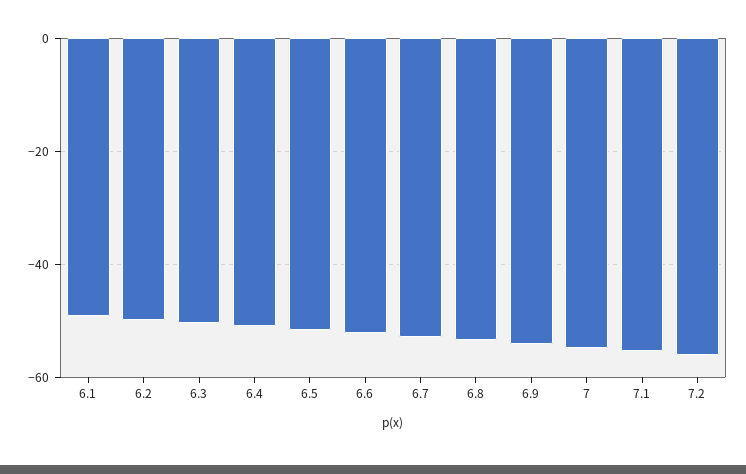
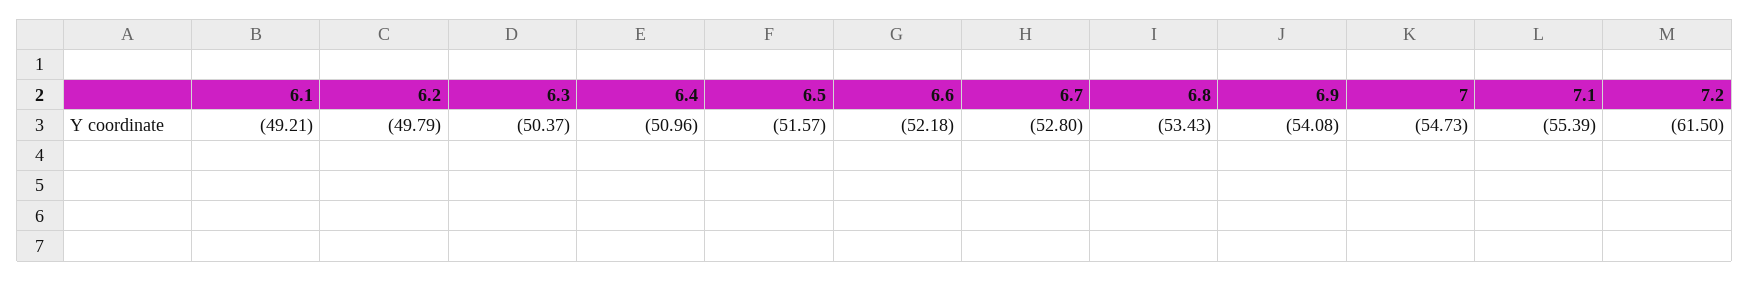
7.2: -56 -> -61.5

